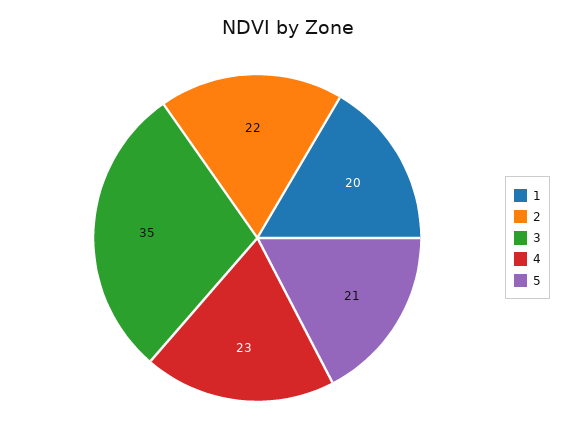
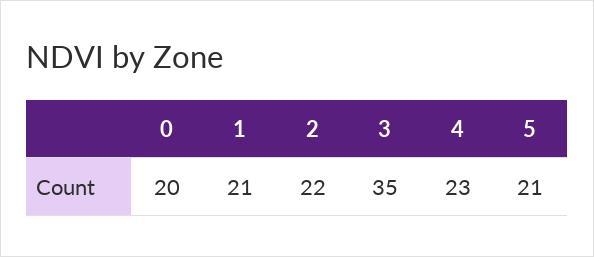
1: 20 -> 21
0: none -> 20

